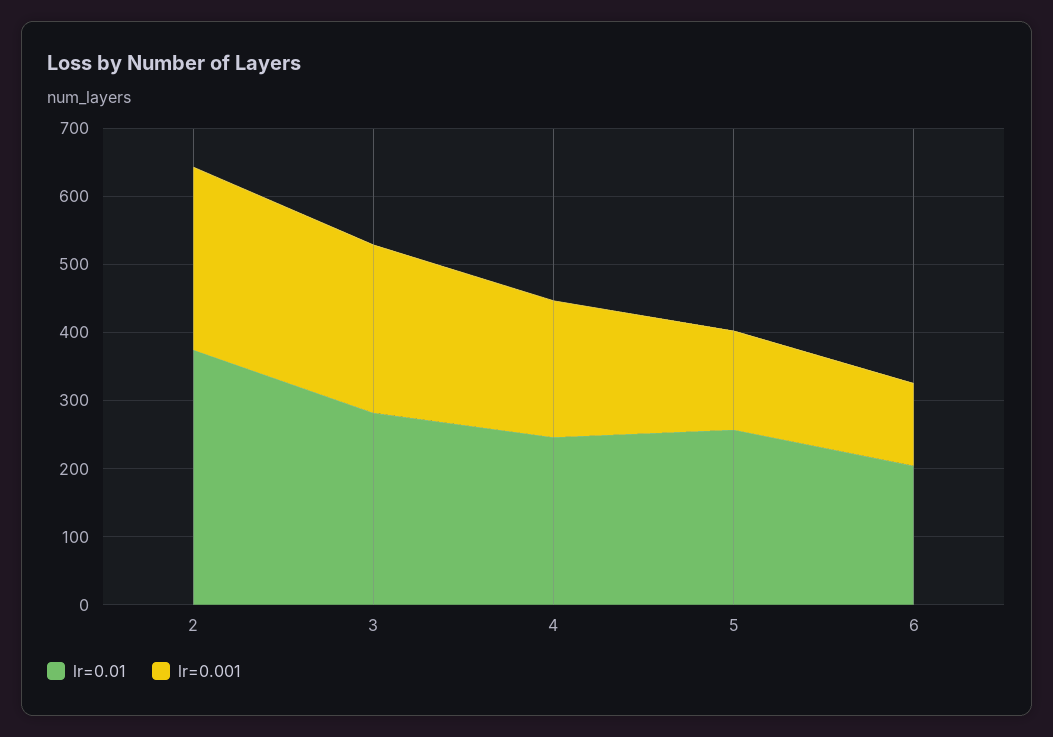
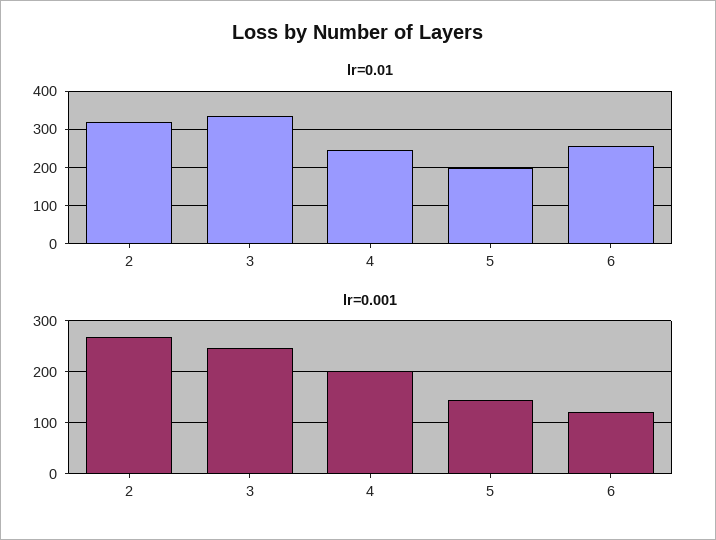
lr=0.01, 2: 380 -> 320
lr=0.01, 3: 280 -> 340
lr=0.01, 5: 260 -> 200
lr=0.01, 6: 200 -> 260

